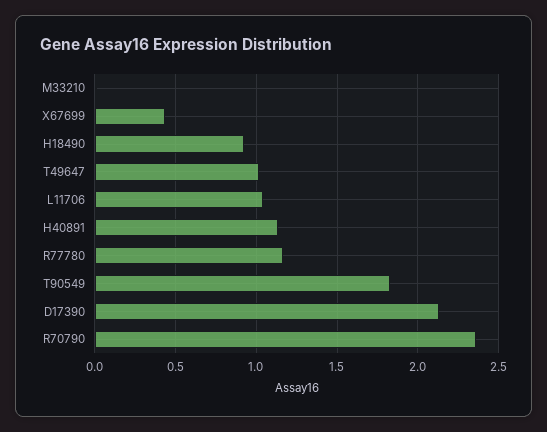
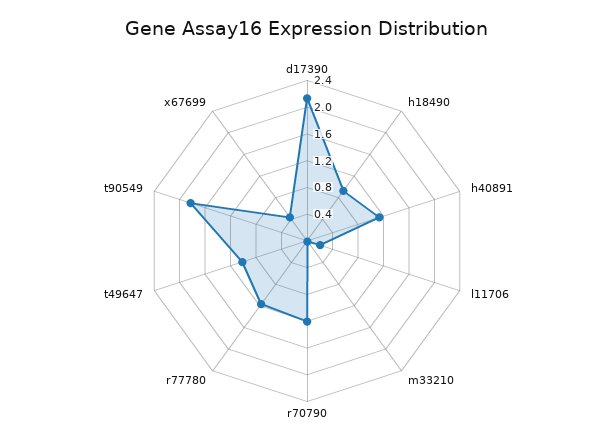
L11706: 1.05 -> 0.2
R70790: 2.35 -> 1.2

